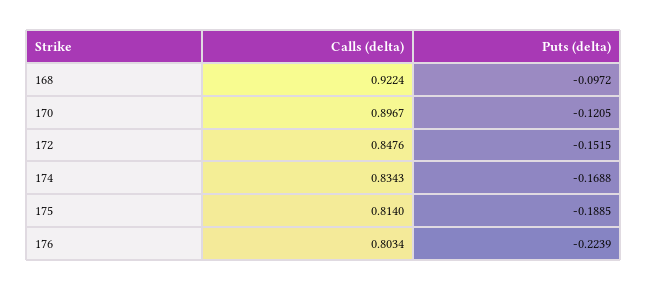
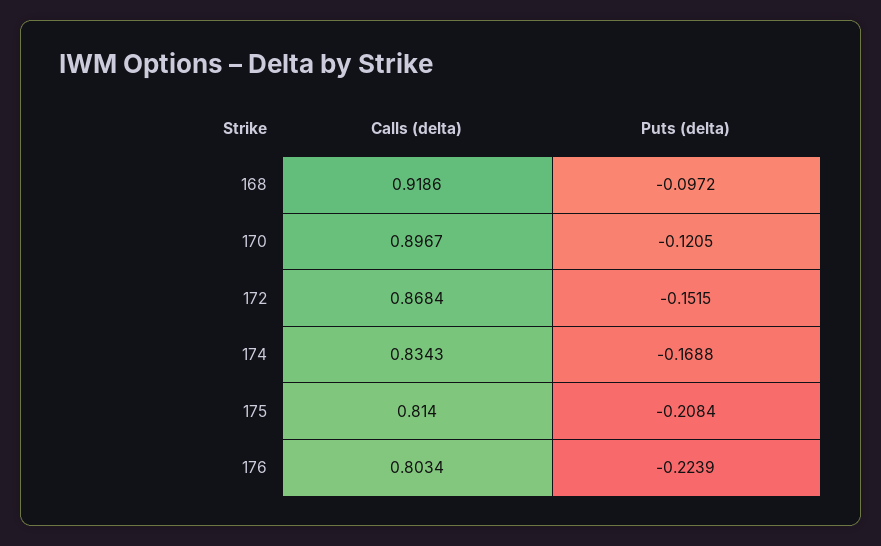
Calls (delta), 168: 0.9224 -> 0.9186
Calls (delta), 172: 0.8476 -> 0.8684
Puts (delta), 175: -0.1885 -> -0.2084

